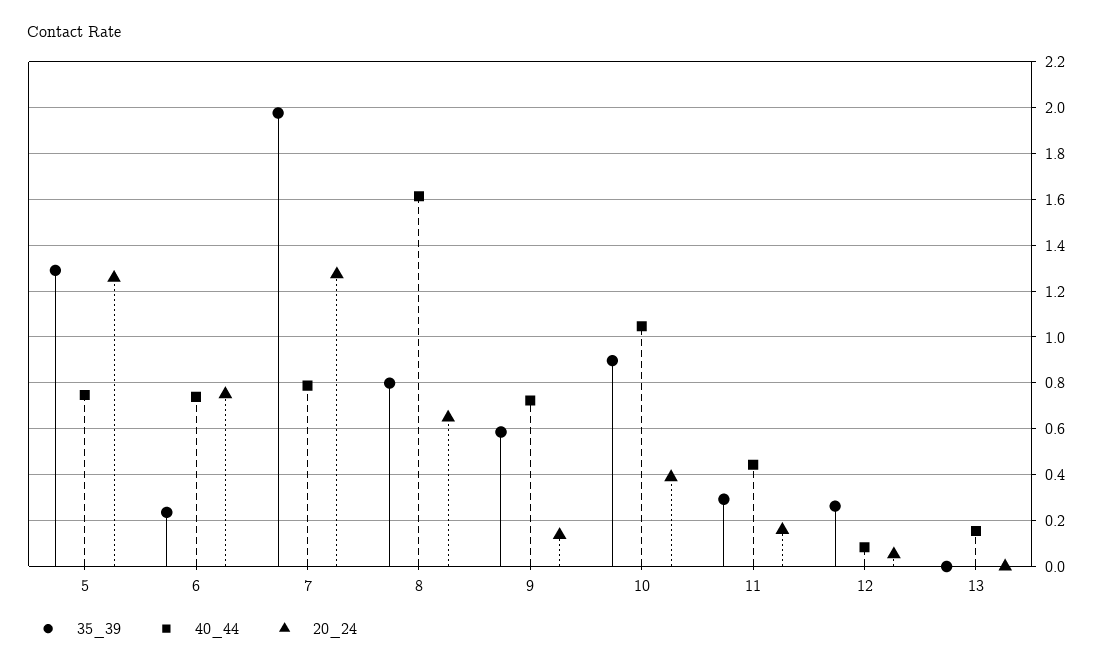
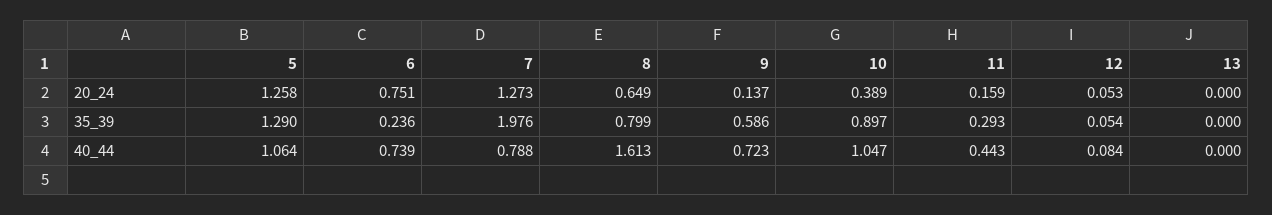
40_44, 5: 0.75 -> 1.064
35_39, 12: 0.25 -> 0.054
40_44, 13: 0.15 -> 0

